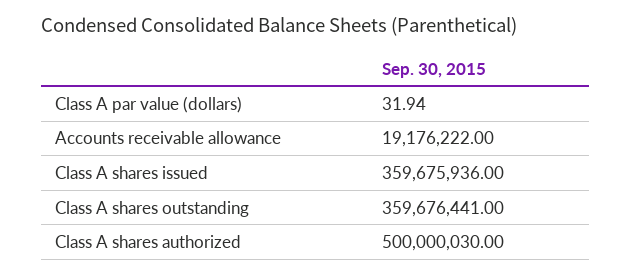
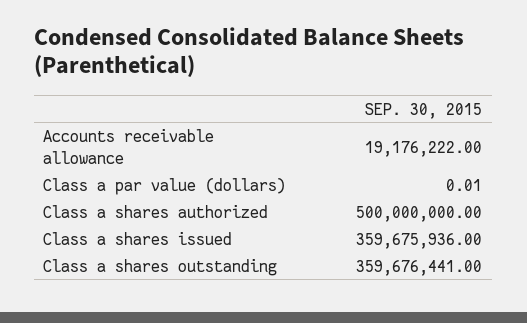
Class A par value (dollars): 31.94 -> 0.01
Class A shares authorized: 500000030 -> 500000000

